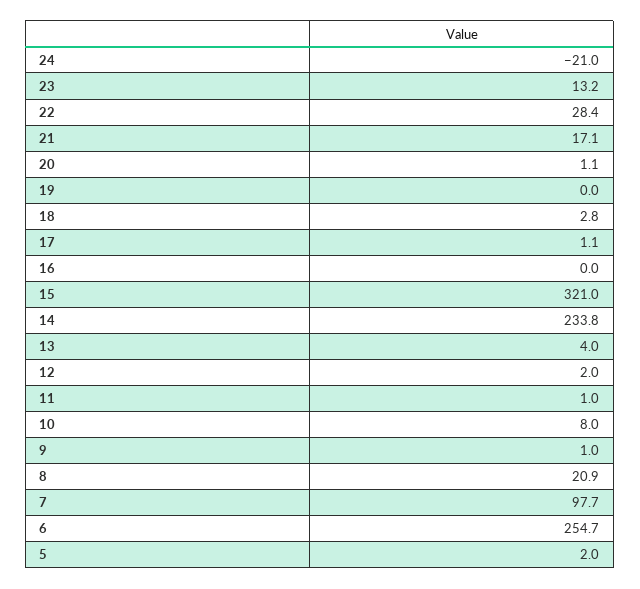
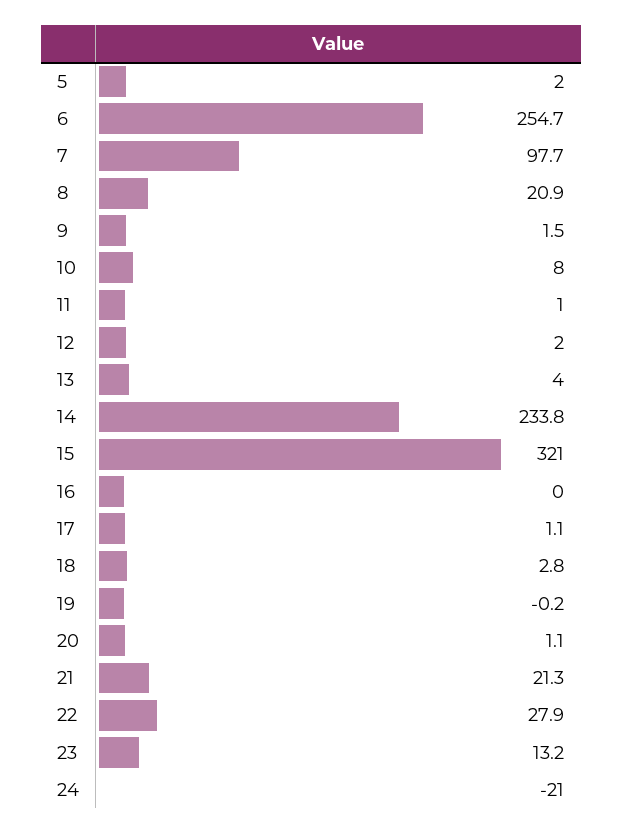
22: 28.4 -> 27.9
21: 17.1 -> 21.3
19: 0 -> -0.2
9: 1 -> 1.5

